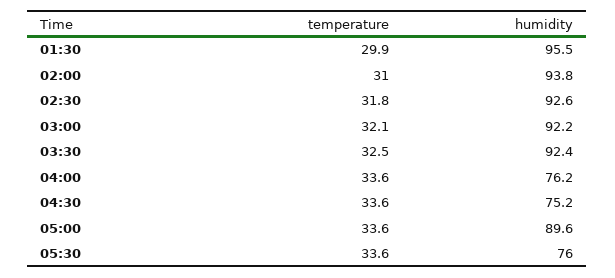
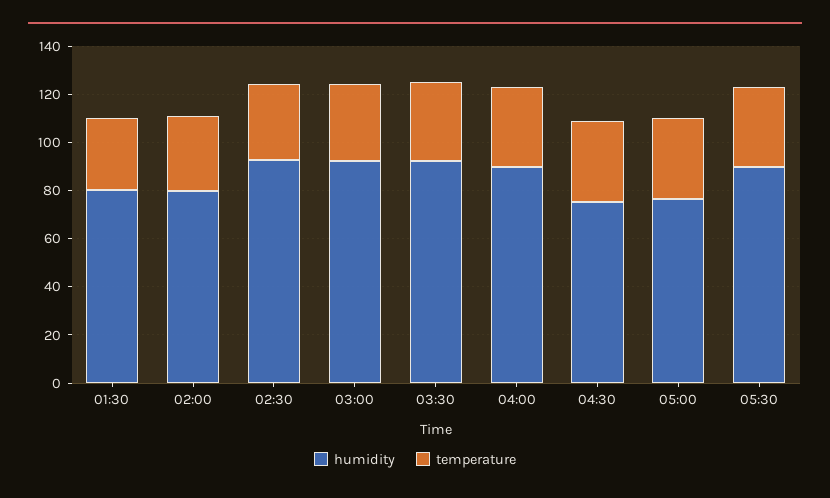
humidity, 01:30: 95.5 -> 80
humidity, 02:00: 93.8 -> 80
humidity, 04:00: 76.2 -> 90
humidity, 05:00: 89.6 -> 75
humidity, 05:30: 76 -> 90

